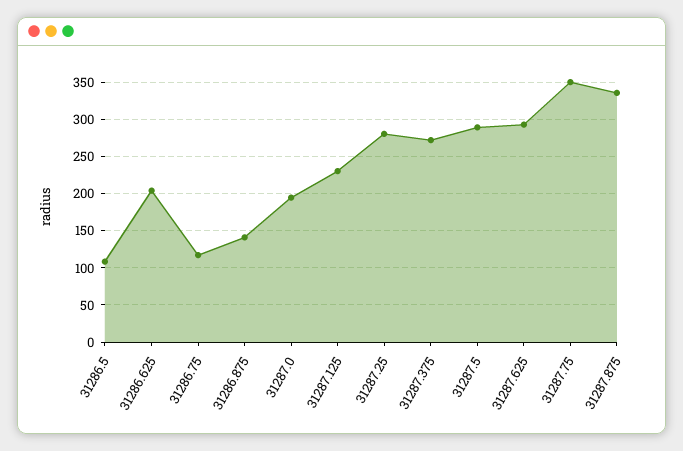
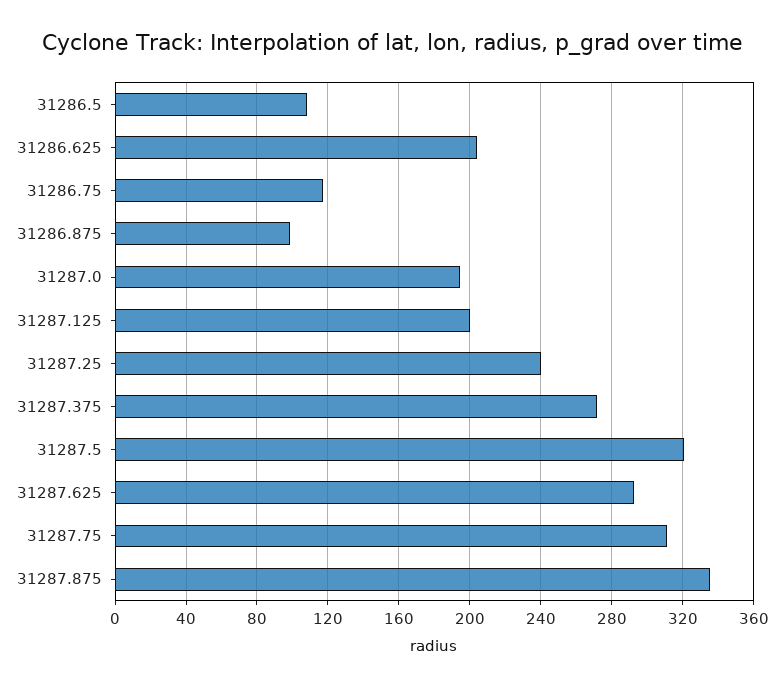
31286.875: 140 -> 100
31287.125: 230 -> 200
31287.25: 280 -> 240
31287.5: 290 -> 320
31287.75: 350 -> 310

